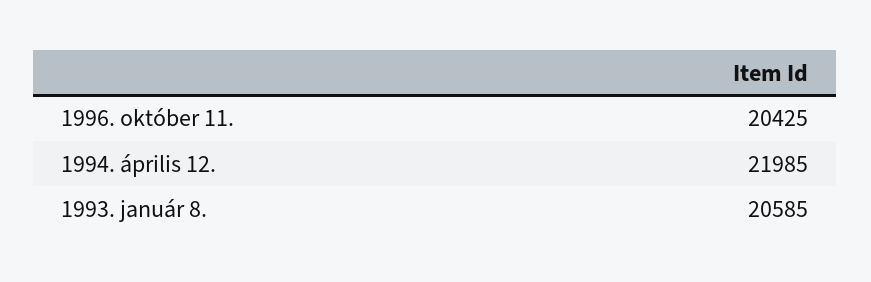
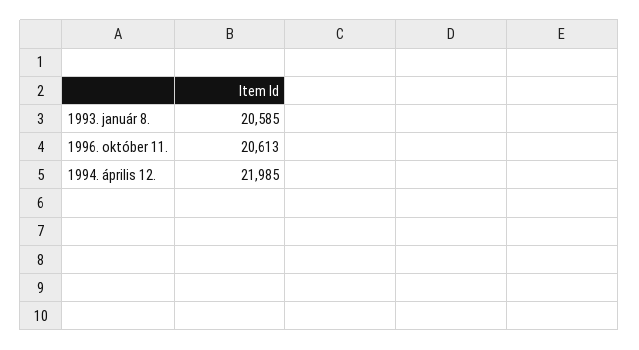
1996. október 11.: 20425 -> 20613

